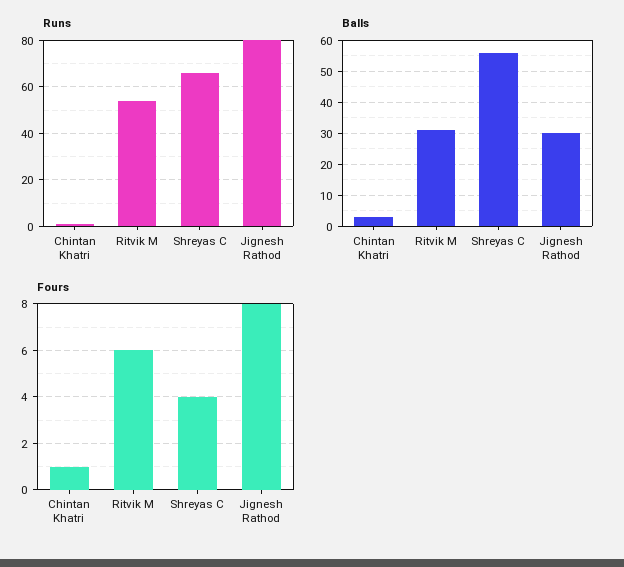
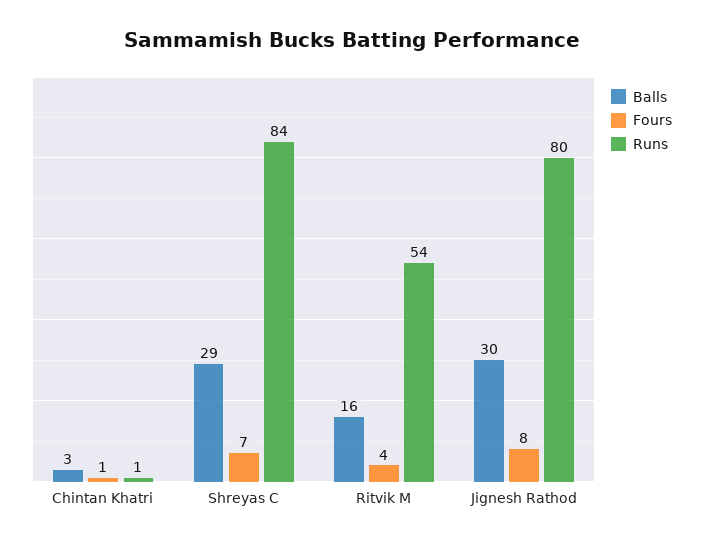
Runs, Shreyas C: 65 -> 84
Balls, Ritvik M: 30 -> 16
Balls, Shreyas C: 55 -> 29
Fours, Ritvik M: 6 -> 4
Fours, Shreyas C: 4 -> 7

